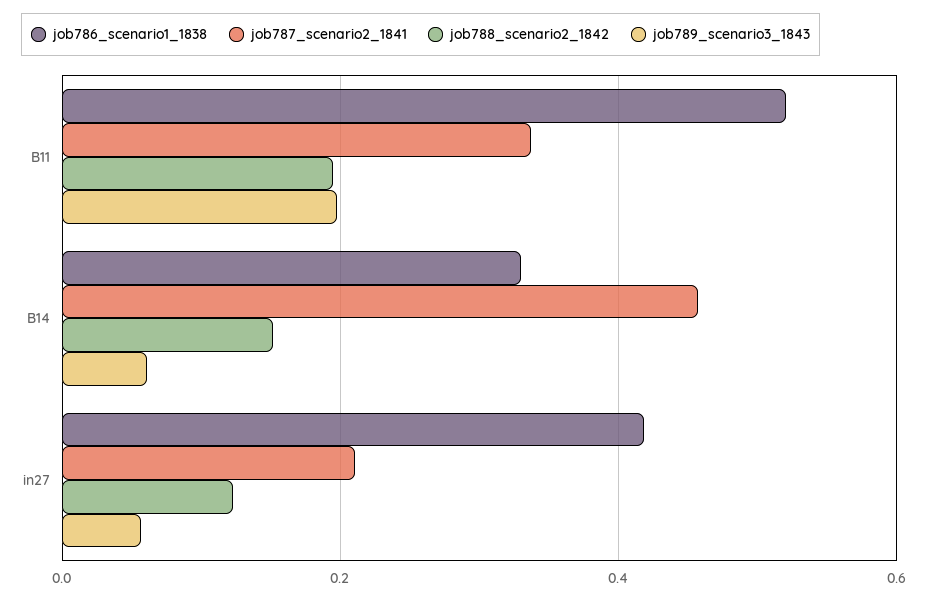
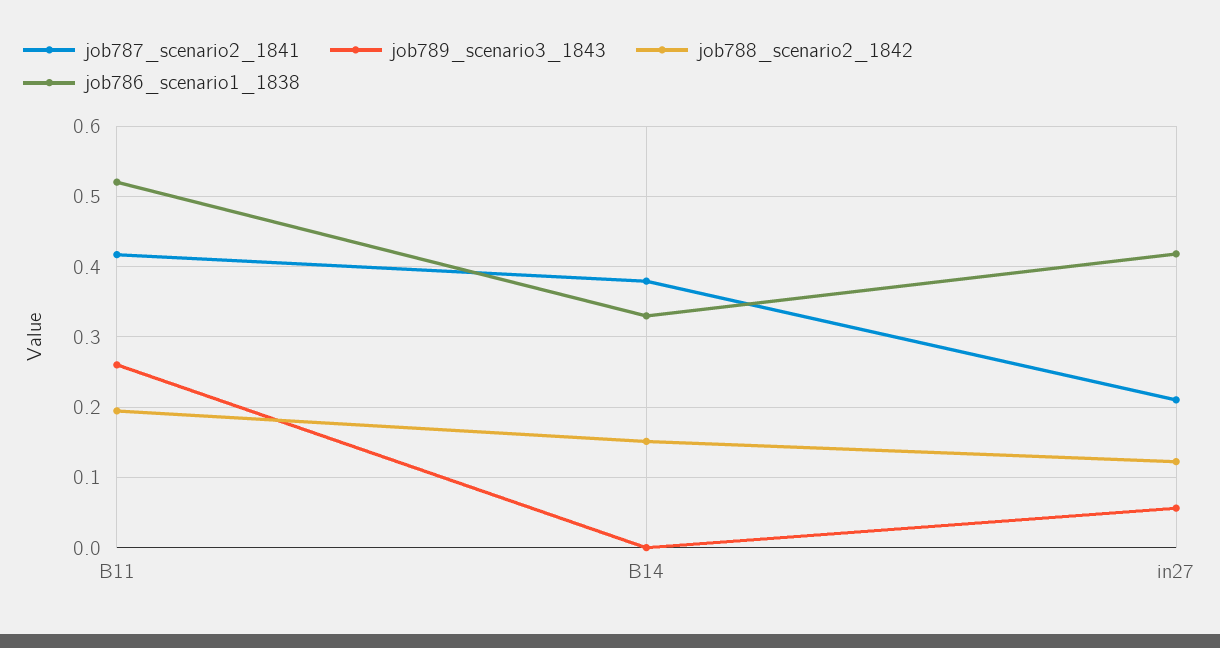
job787_scenario2_1841, B11: 0.34 -> 0.42
job789_scenario3_1843, B11: 0.2 -> 0.26
job787_scenario2_1841, B14: 0.46 -> 0.38
job789_scenario3_1843, B14: 0.06 -> 0

